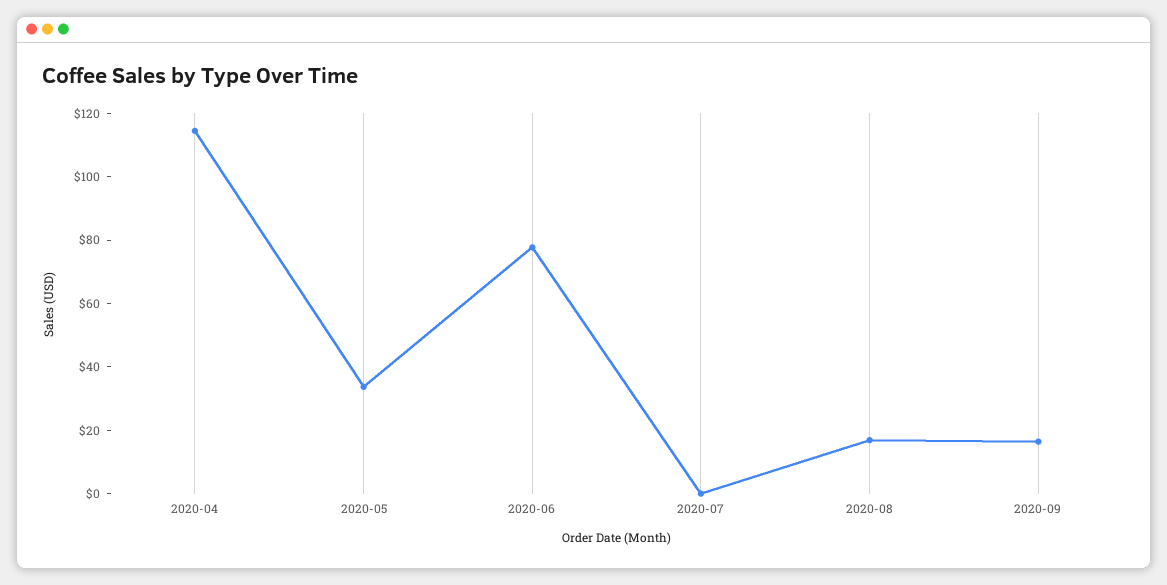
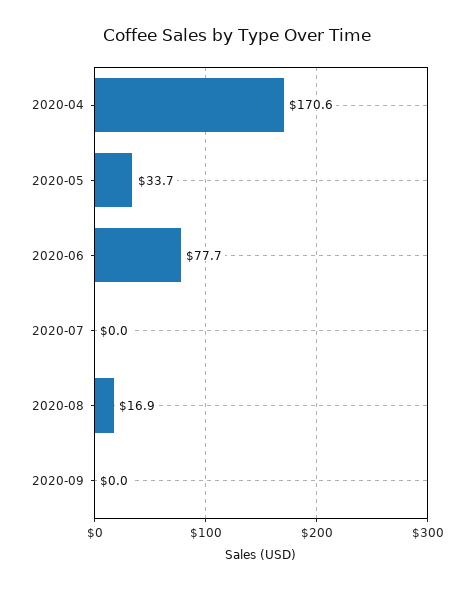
2020-04: 115 -> 170.6
2020-09: 15 -> 0

